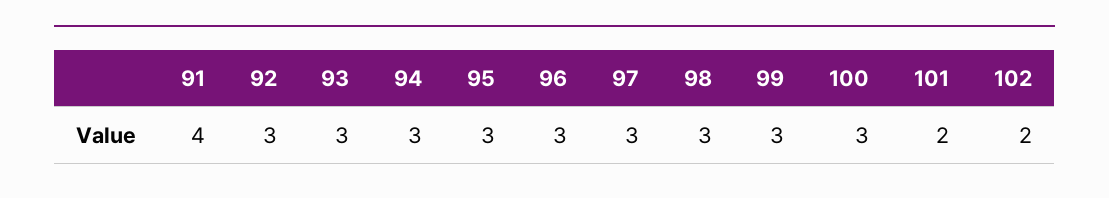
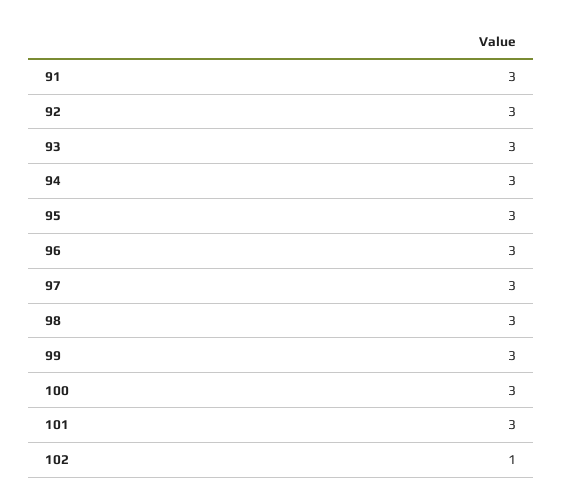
91: 4 -> 3
101: 2 -> 3
102: 2 -> 1

